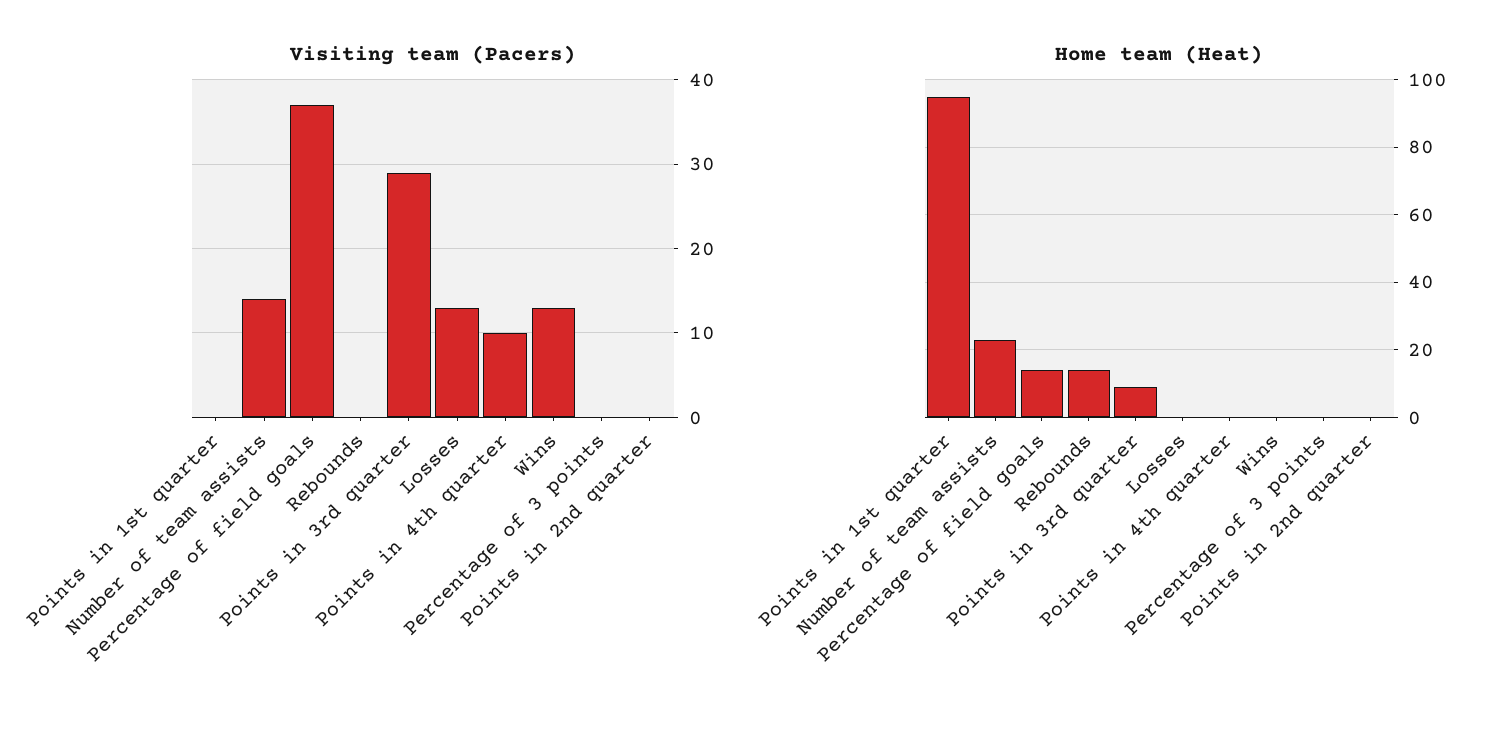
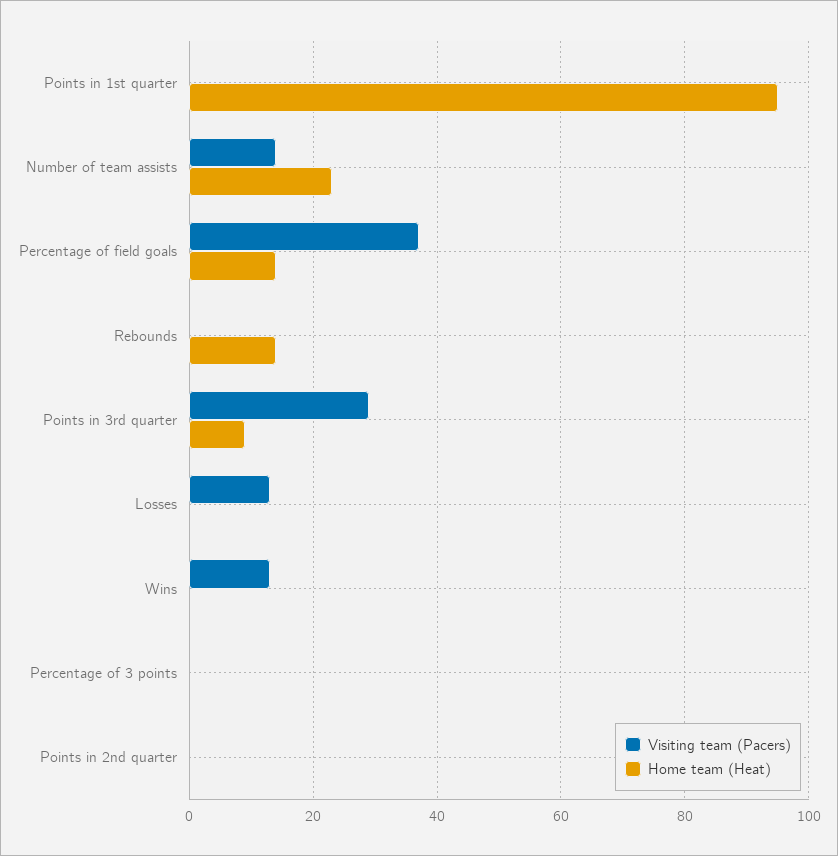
Visiting team (Pacers), Points in 4th quarter: 10 -> none
Home team (Heat), Points in 4th quarter: 0 -> none

